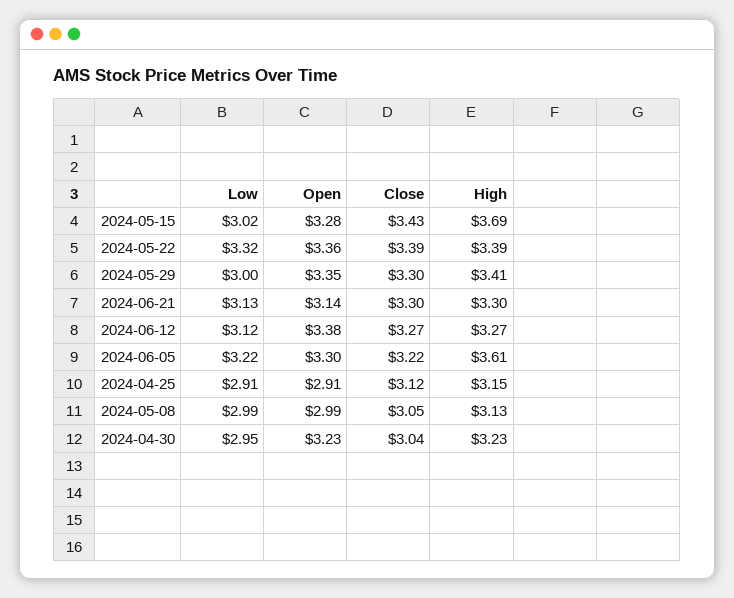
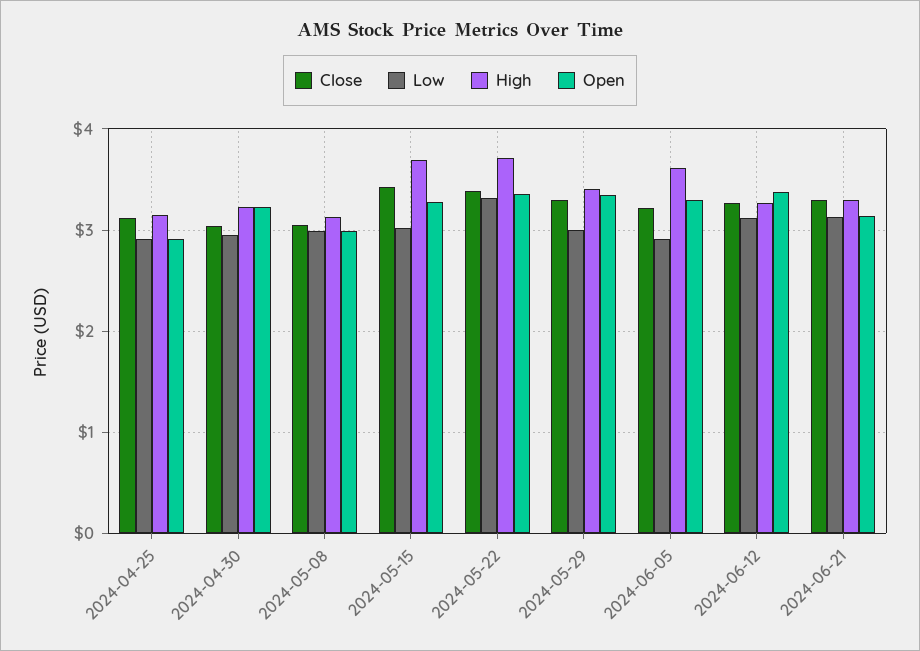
High, 2024-05-22: 3.39 -> 3.7
Low, 2024-06-05: 3.22 -> 2.9

